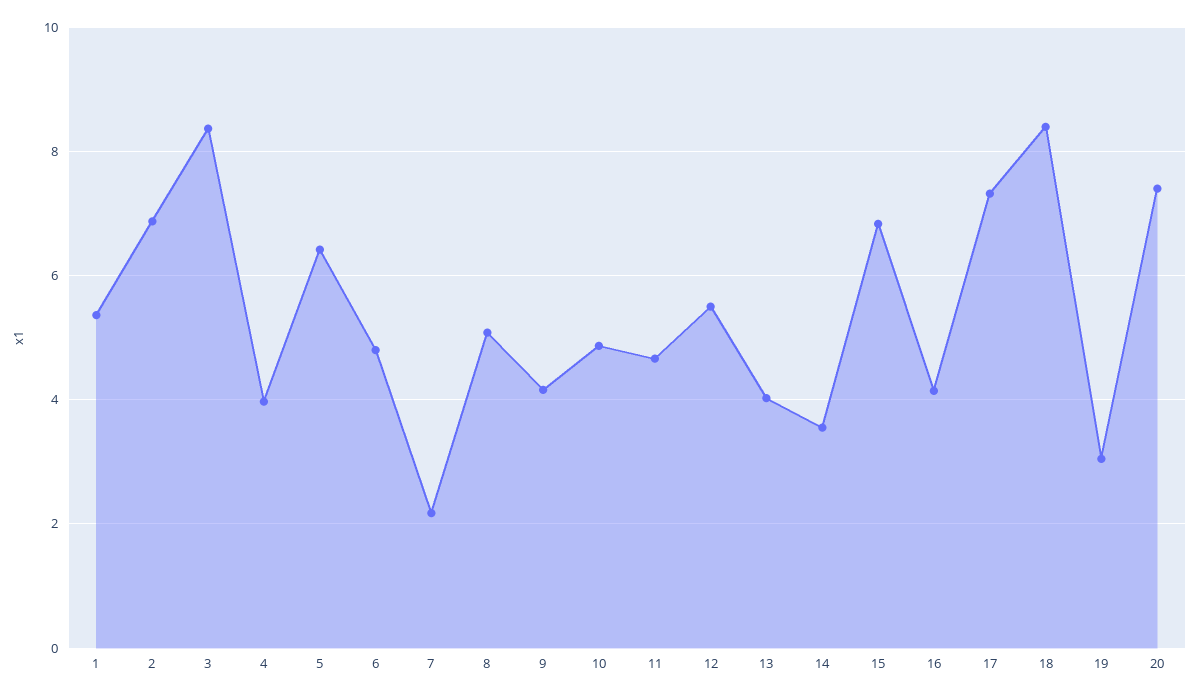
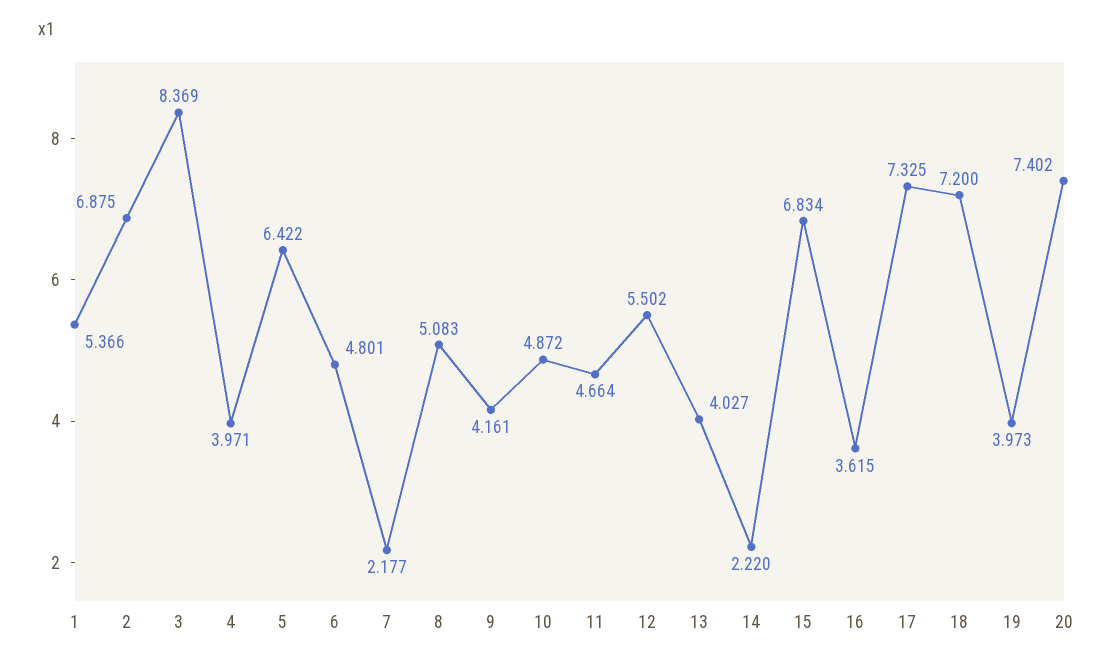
14: 3.6 -> 2.22
16: 4.2 -> 3.615
18: 8.4 -> 7.2
19: 3 -> 3.973

